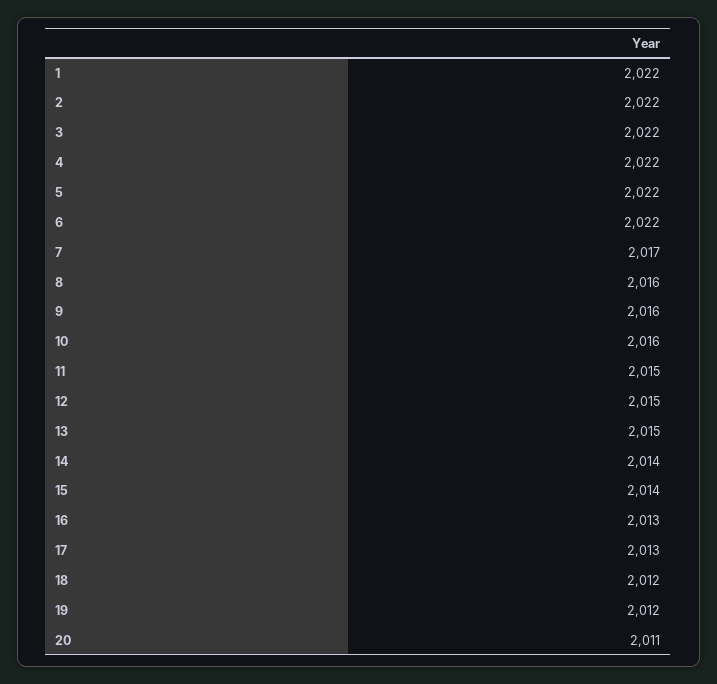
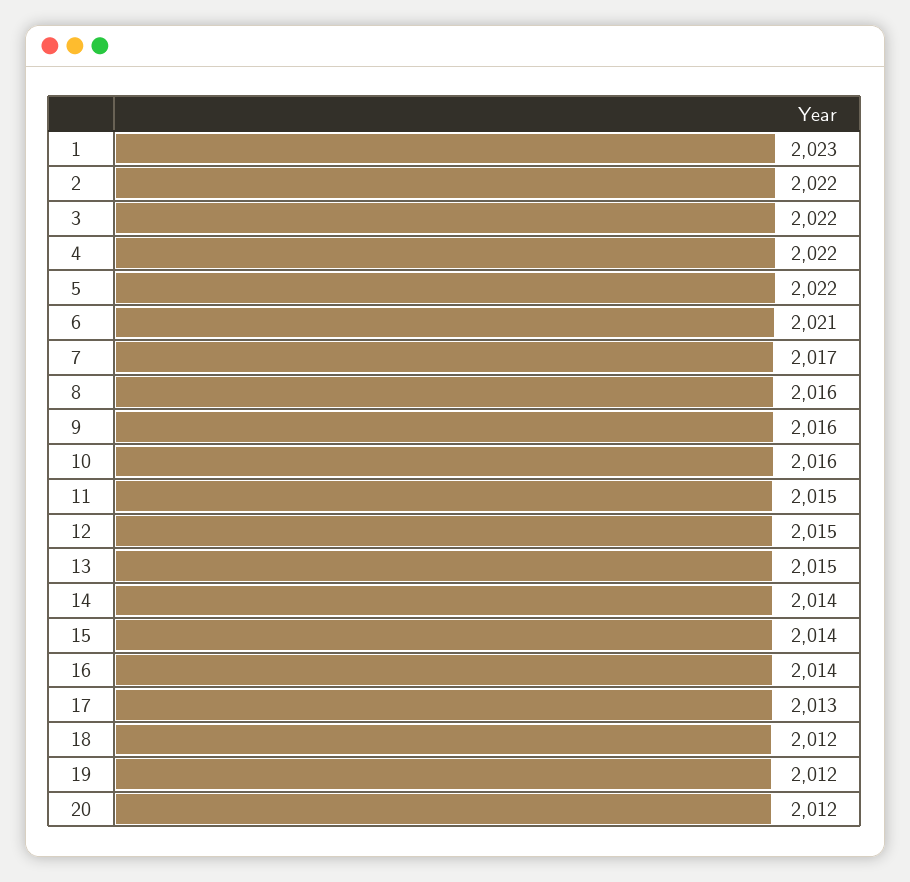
1: 2022 -> 2023
6: 2022 -> 2021
16: 2013 -> 2014
20: 2011 -> 2012

